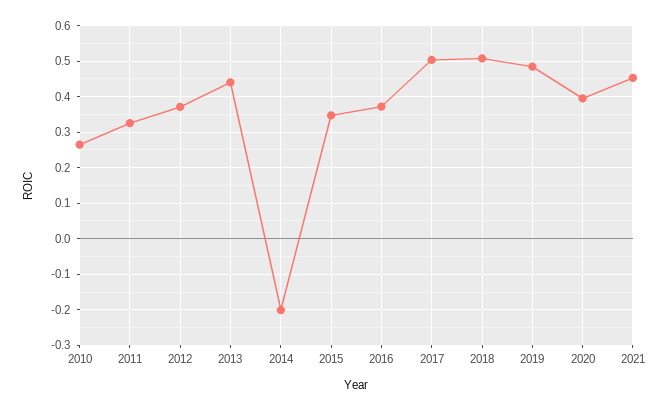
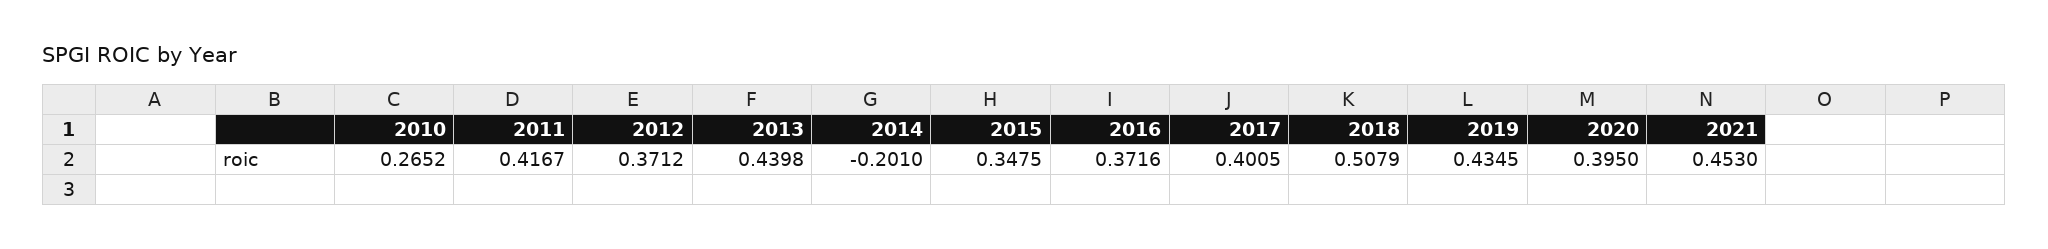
2011: 0.32 -> 0.4167
2017: 0.5 -> 0.4005
2019: 0.48 -> 0.4345

